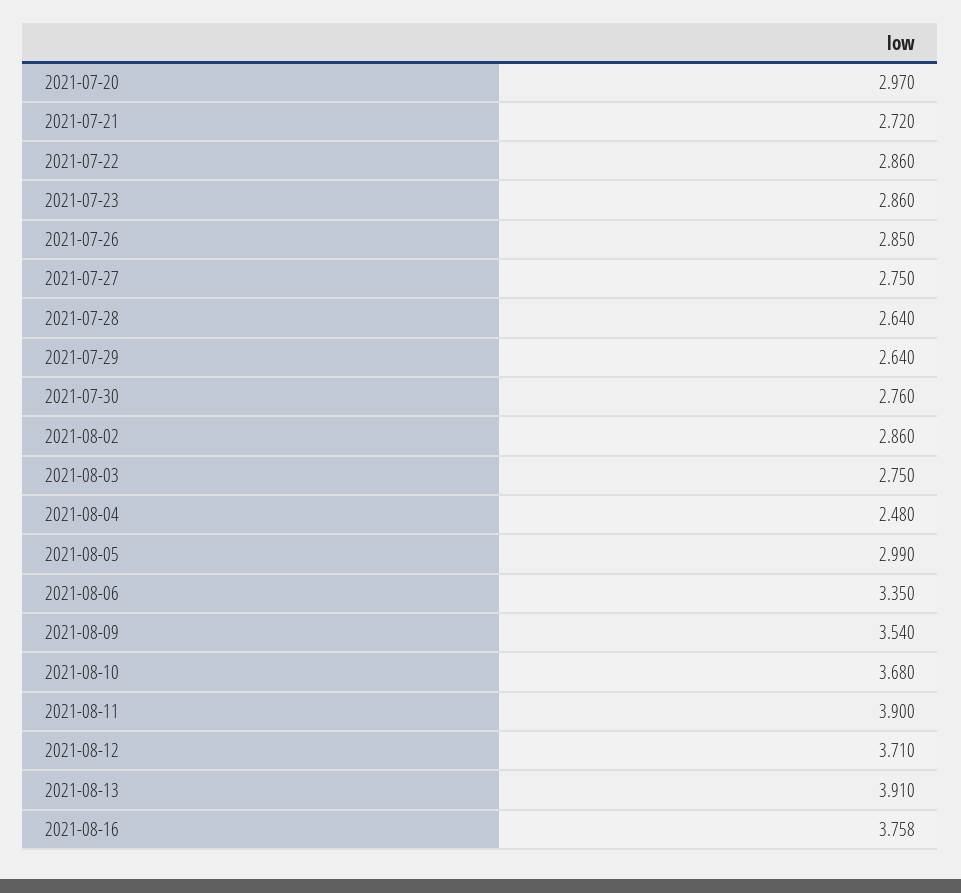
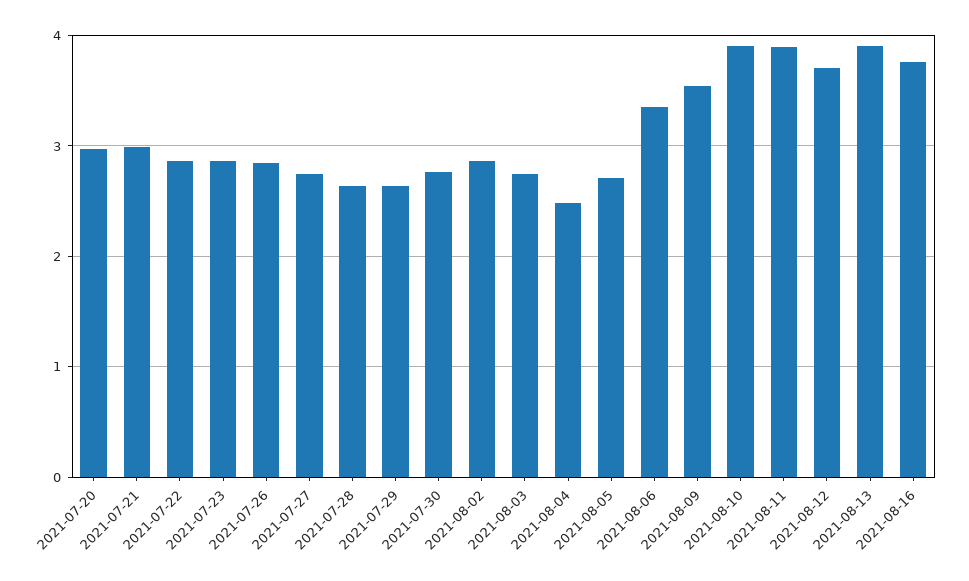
2021-07-21: 2.72 -> 3
2021-08-05: 2.99 -> 2.7
2021-08-10: 3.68 -> 3.9

